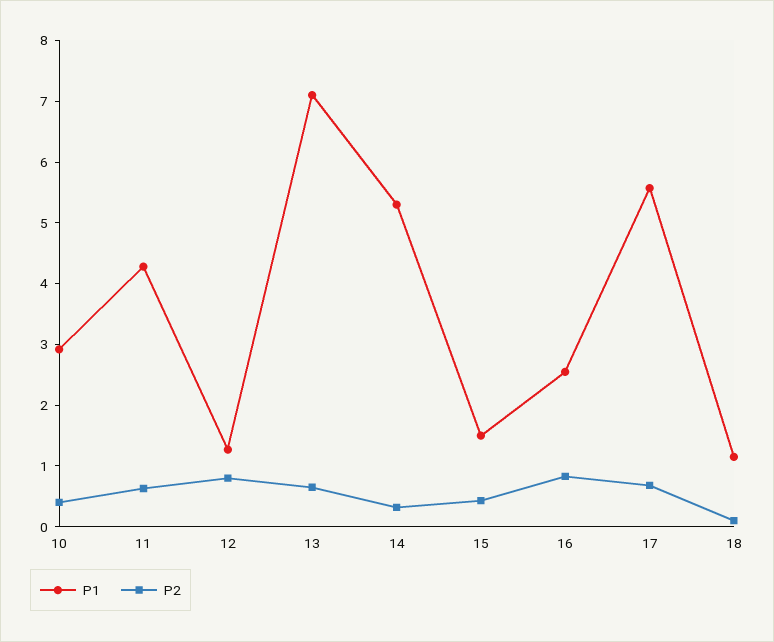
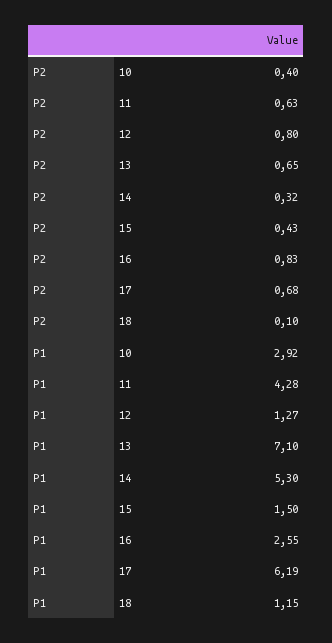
P1, 17: 5.6 -> 6.19

